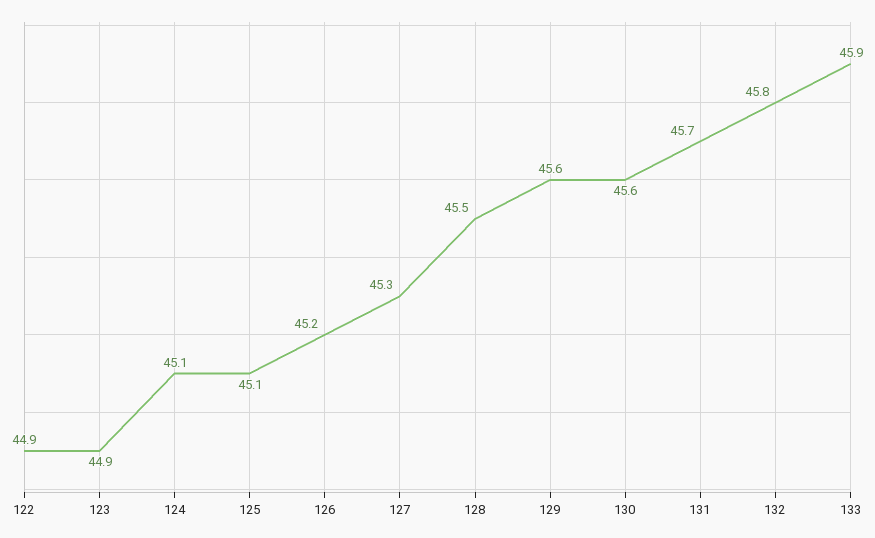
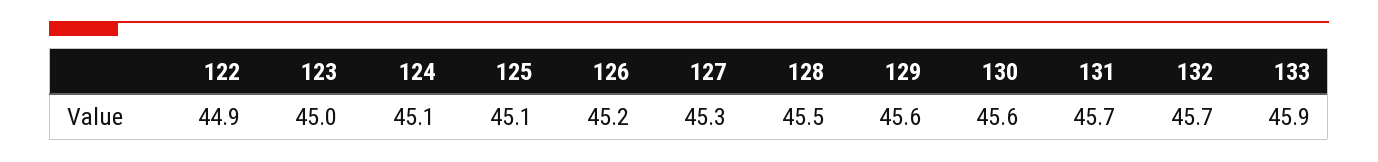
123: 44.9 -> 45
132: 45.8 -> 45.7

